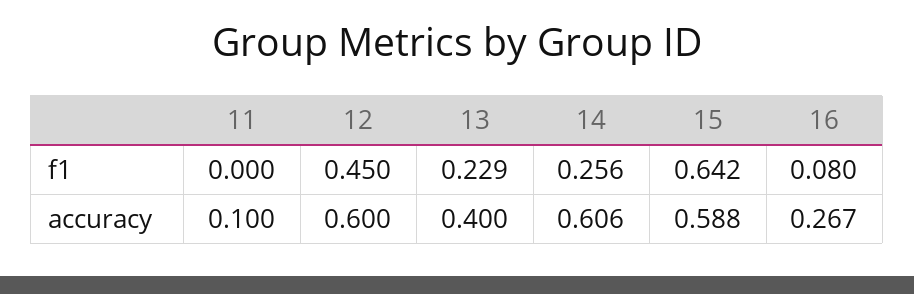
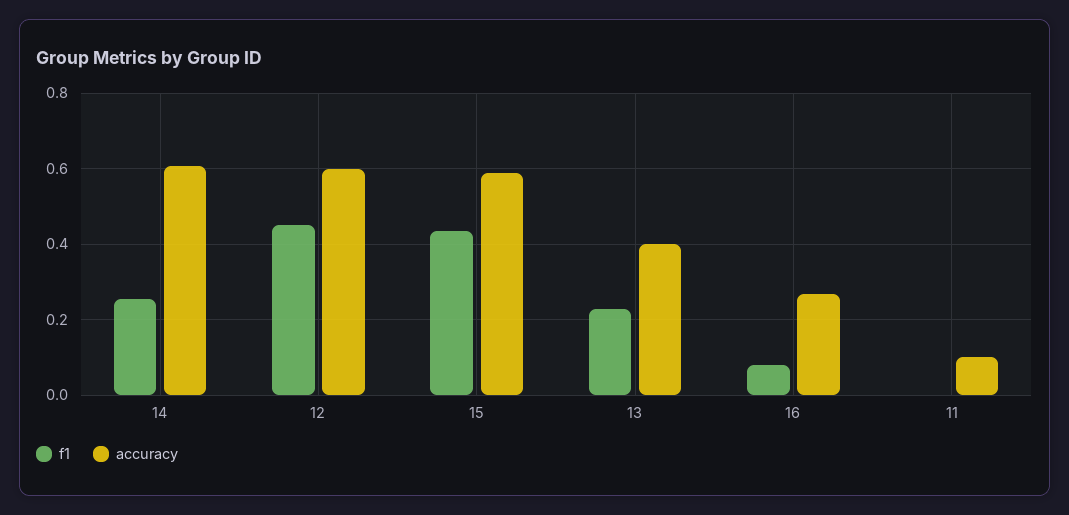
f1, 15: 0.642 -> 0.44

